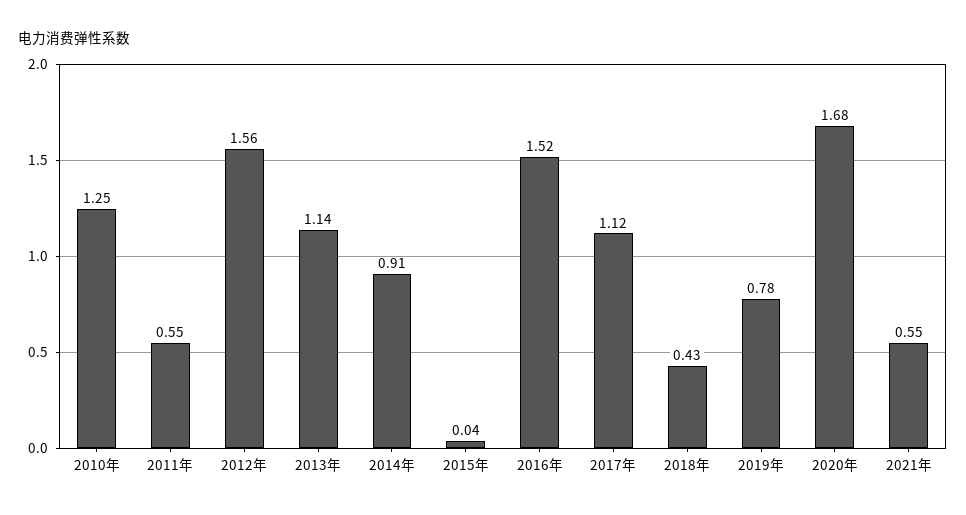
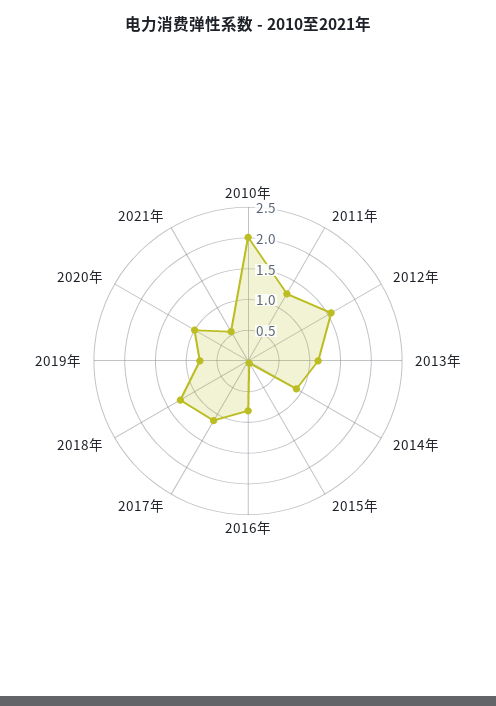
2010年: 1.25 -> 2
2011年: 0.55 -> 1.25
2016年: 1.52 -> 0.75
2018年: 0.43 -> 1.25
2020年: 1.68 -> 1

